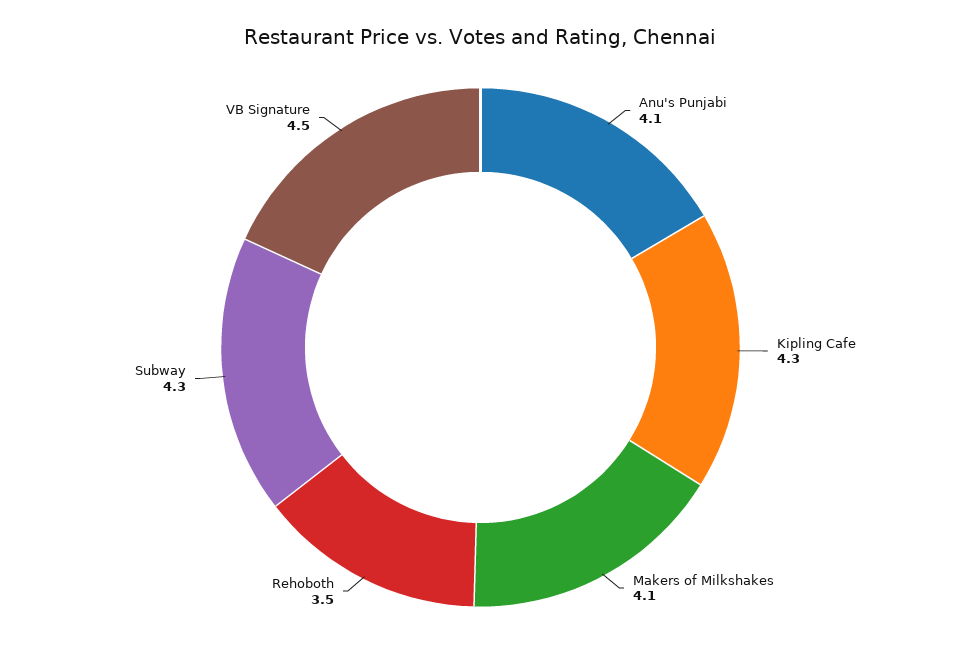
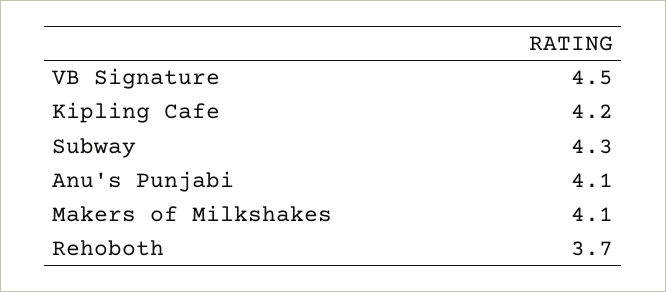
Kipling Cafe: 4.3 -> 4.2
Rehoboth: 3.5 -> 3.7

